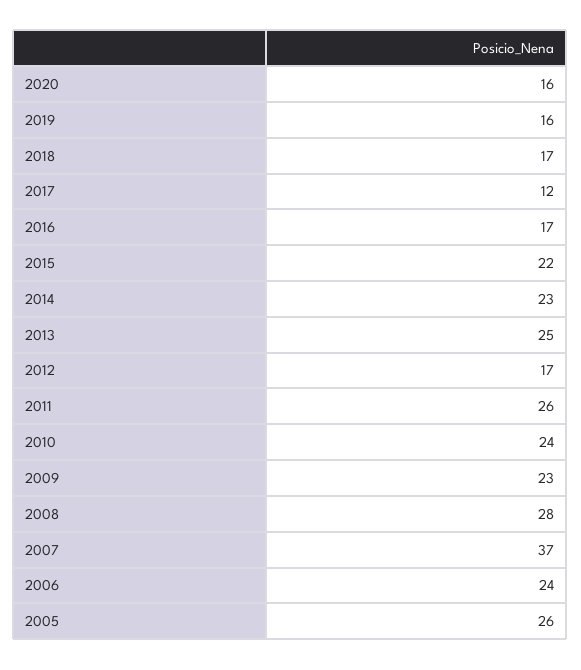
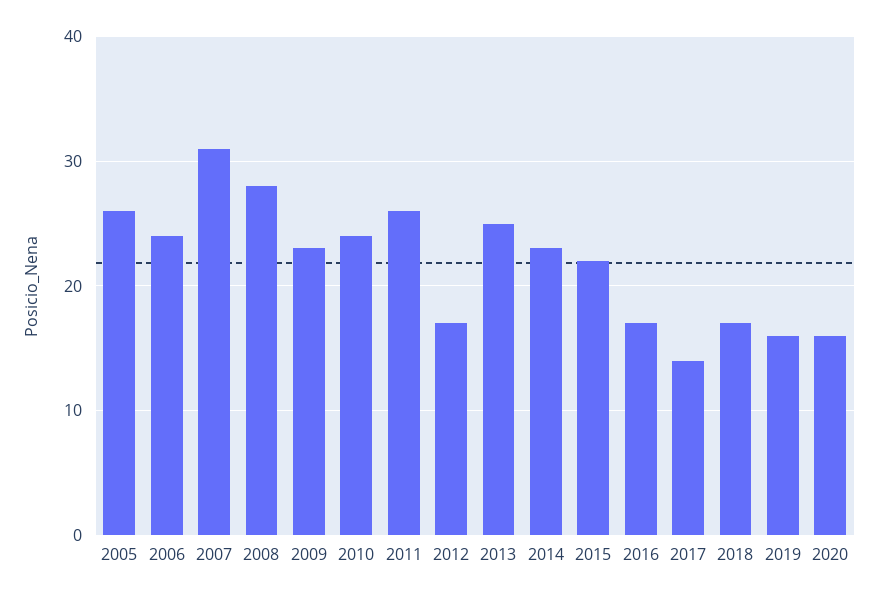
2017: 12 -> 14
2007: 37 -> 31

